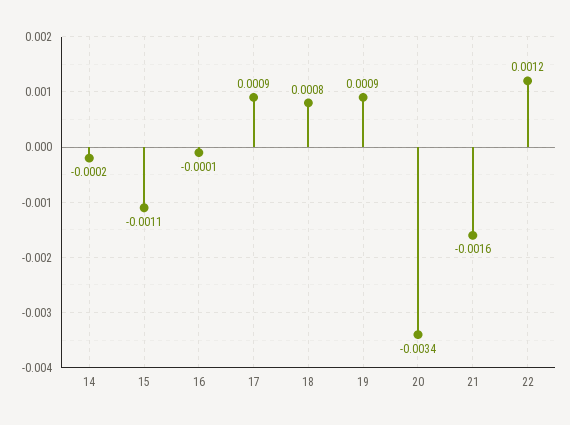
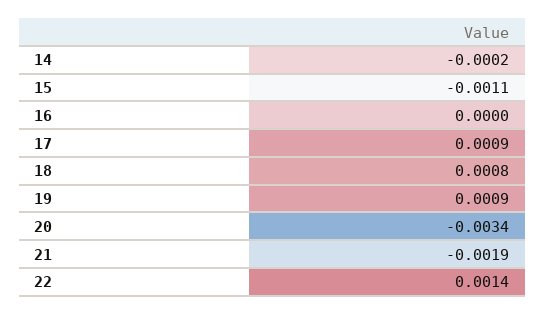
16: -0.0001 -> 0
21: -0.0016 -> -0.0019
22: 0.0012 -> 0.0014

